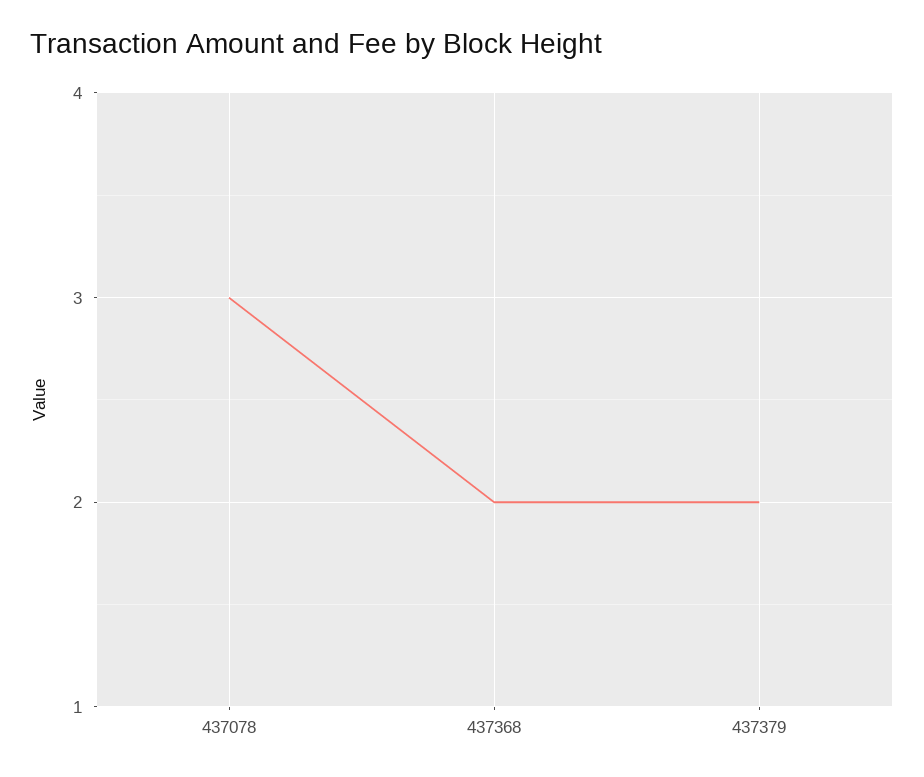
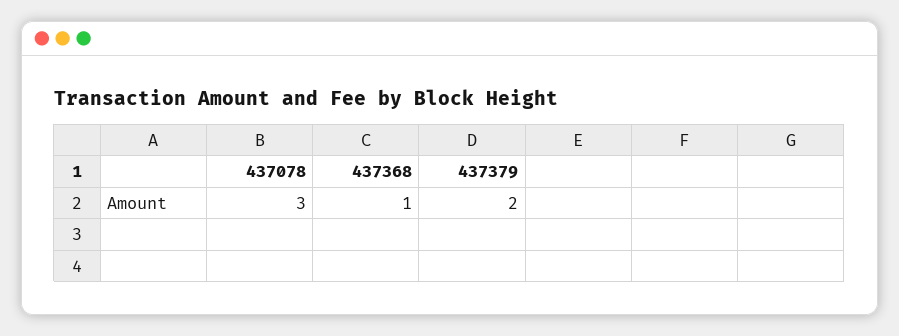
437368: 2 -> 1

